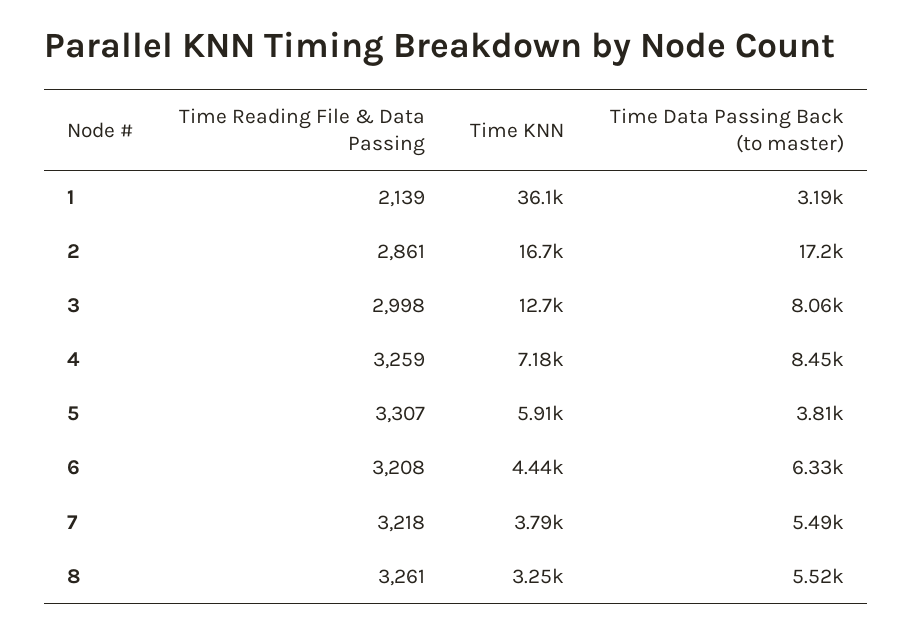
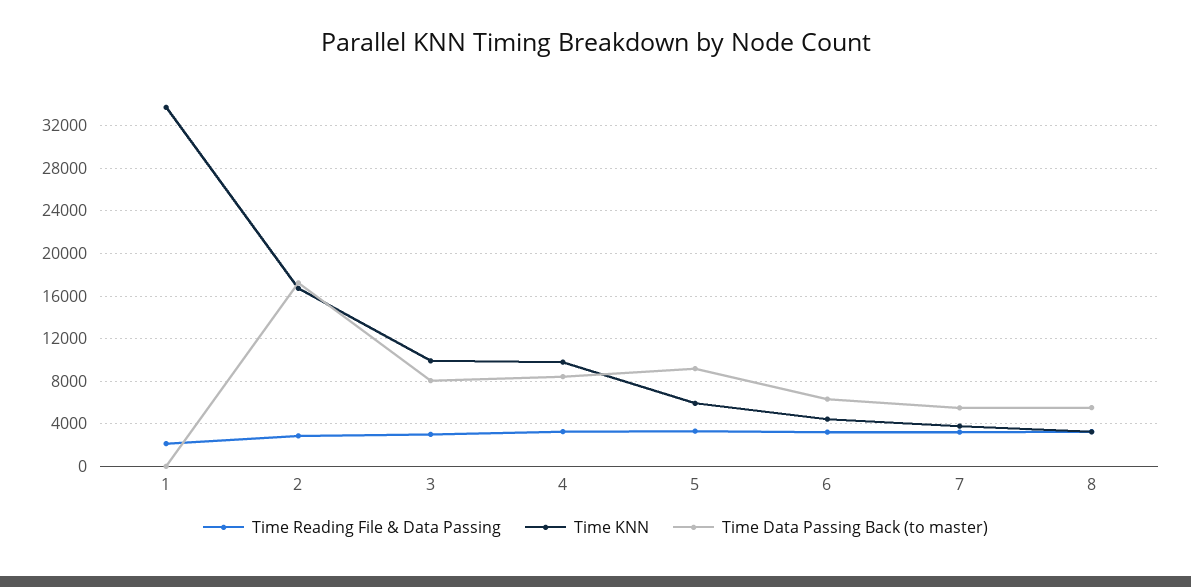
Time KNN, 1: 36100 -> 34000
Time Data Passing Back (to master), 1: 3190 -> 0
Time KNN, 3: 12700 -> 10000
Time KNN, 4: 7180 -> 10000
Time Data Passing Back (to master), 5: 3810 -> 9000

